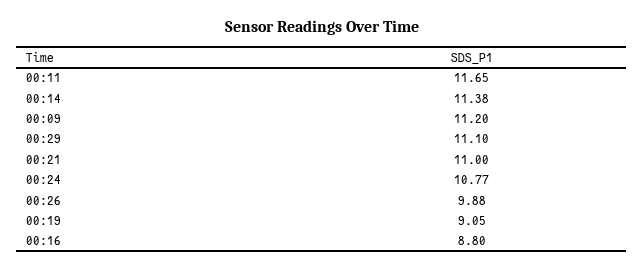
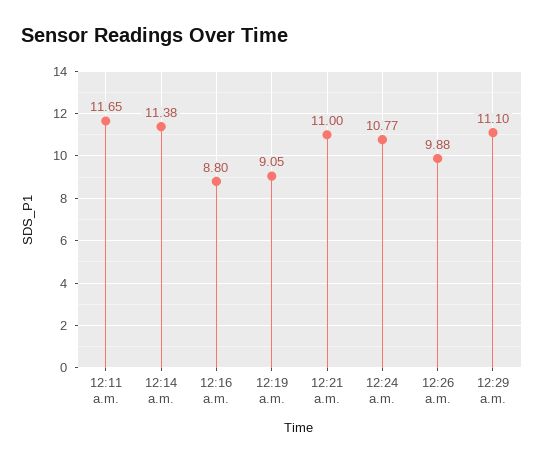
00:09: 11.2 -> none

